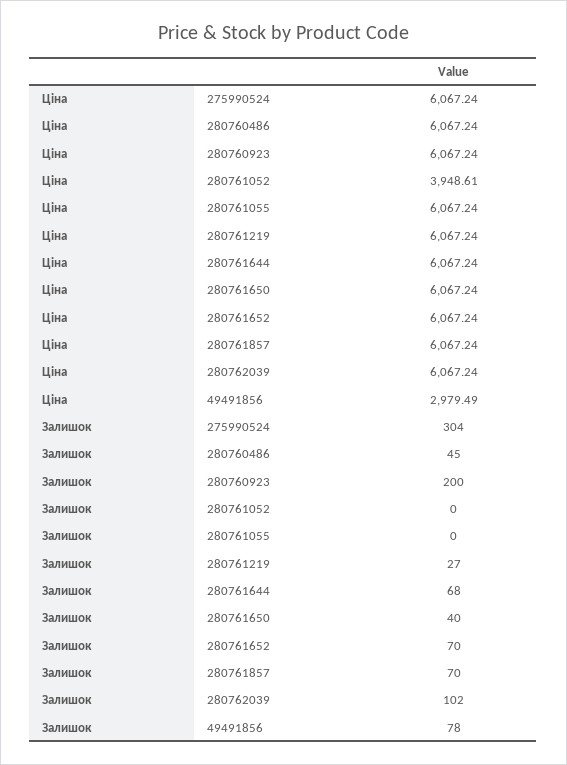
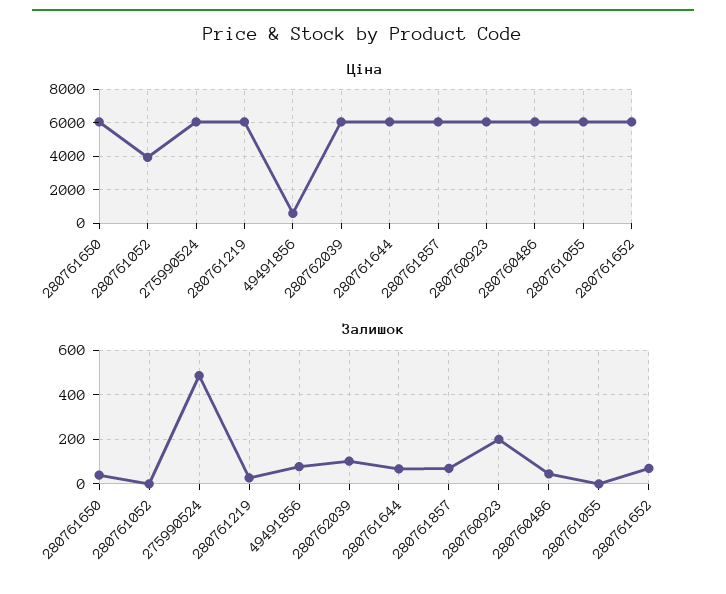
Ціна, 49491856: 2979.49 -> 500
Залишок, 275990524: 304 -> 500

